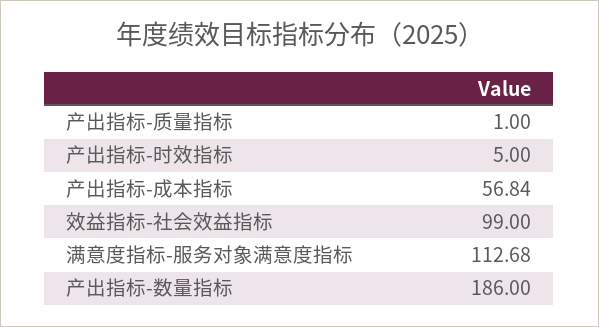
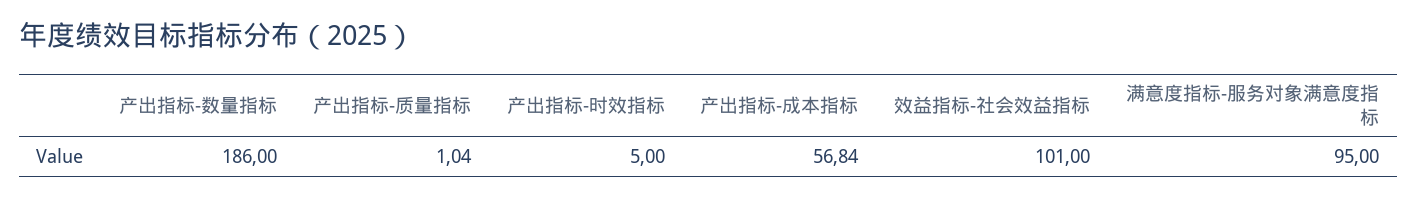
产出指标-质量指标: 1 -> 1.04
效益指标-社会效益指标: 99 -> 101
满意度指标-服务对象满意度指标: 112.68 -> 95

